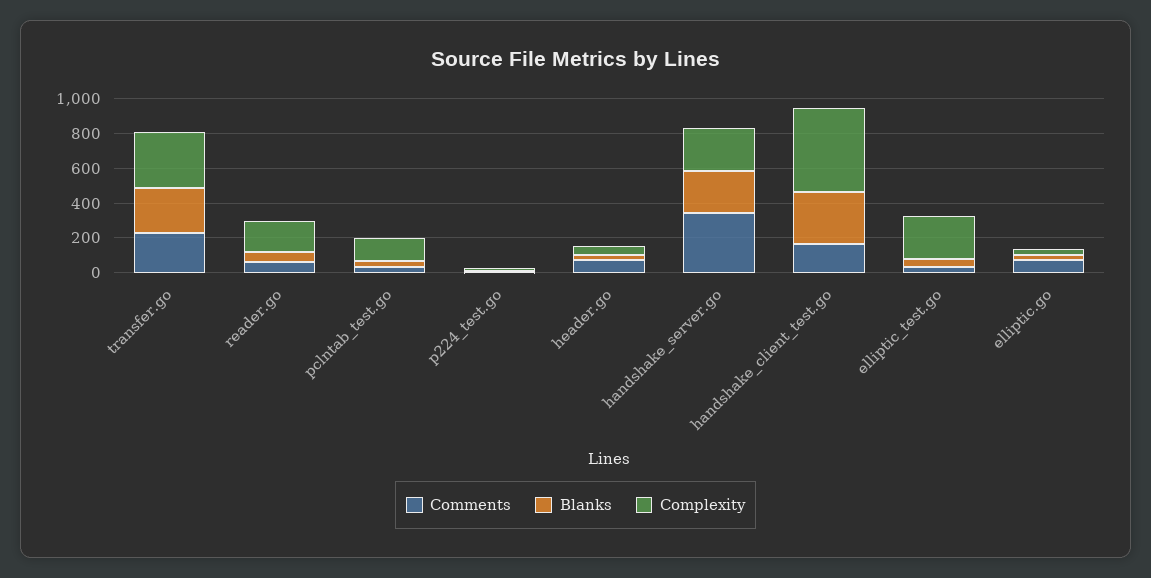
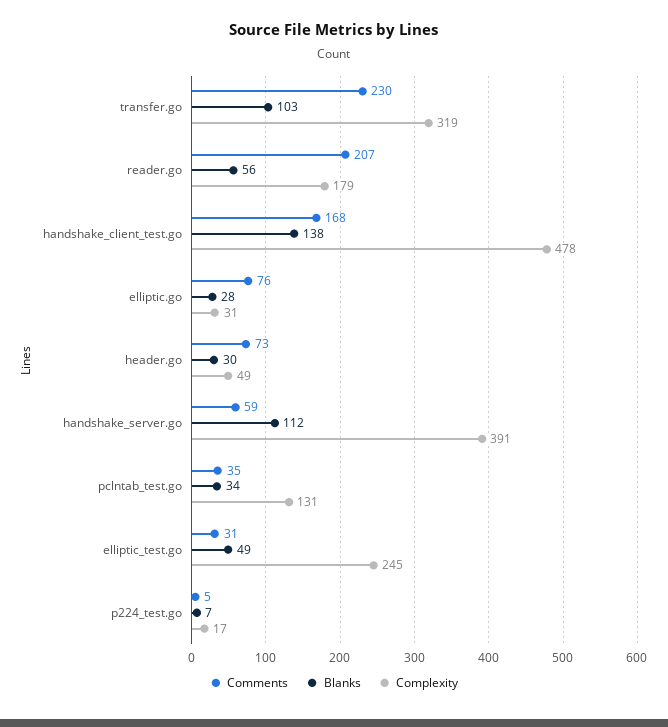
Blanks, transfer.go: 250 -> 103
Comments, reader.go: 50 -> 207
Comments, handshake_server.go: 350 -> 59
Blanks, handshake_server.go: 250 -> 112
Complexity, handshake_server.go: 250 -> 391
Blanks, handshake_client_test.go: 300 -> 138

